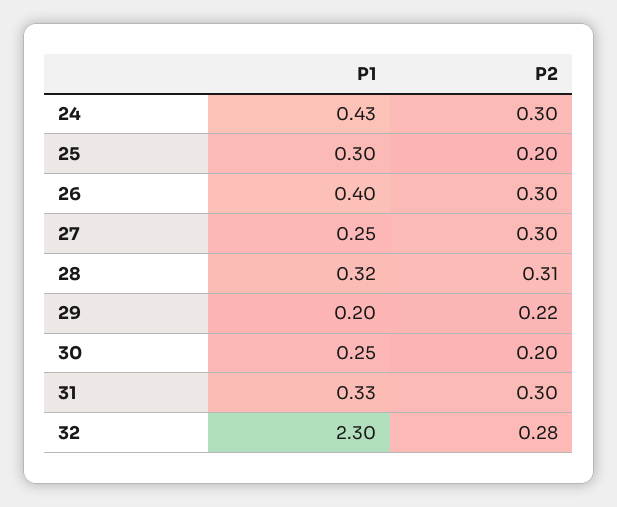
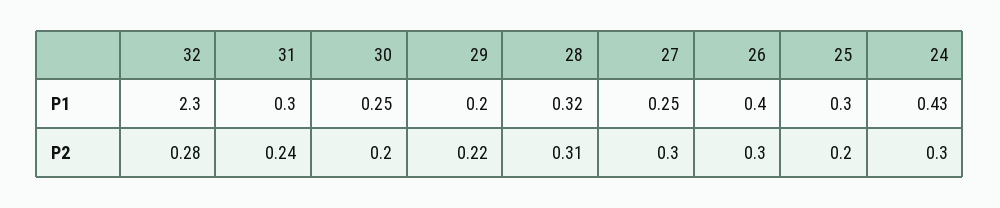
P1, 31: 0.33 -> 0.3
P2, 31: 0.3 -> 0.24

